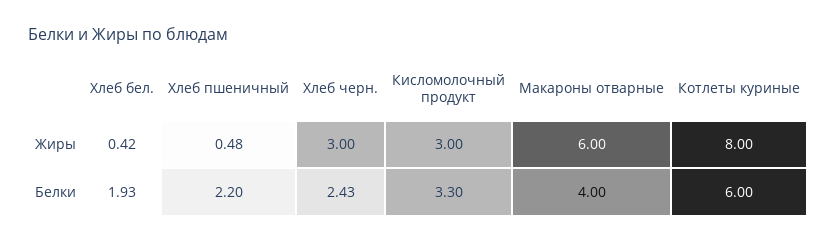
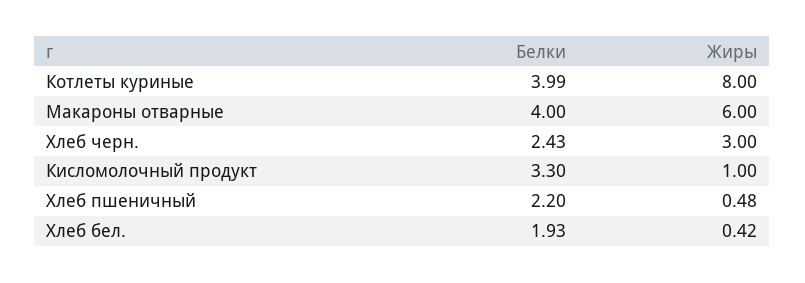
Кисломолочный продукт, Жиры: 3 -> 1
Котлеты куриные, Белки: 6 -> 3.99

